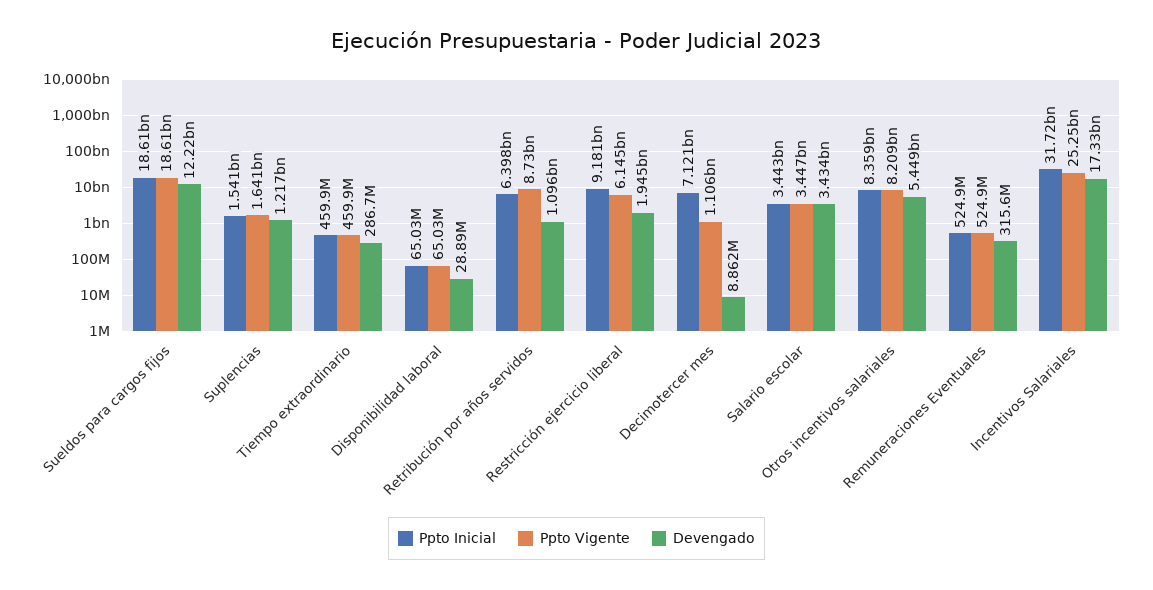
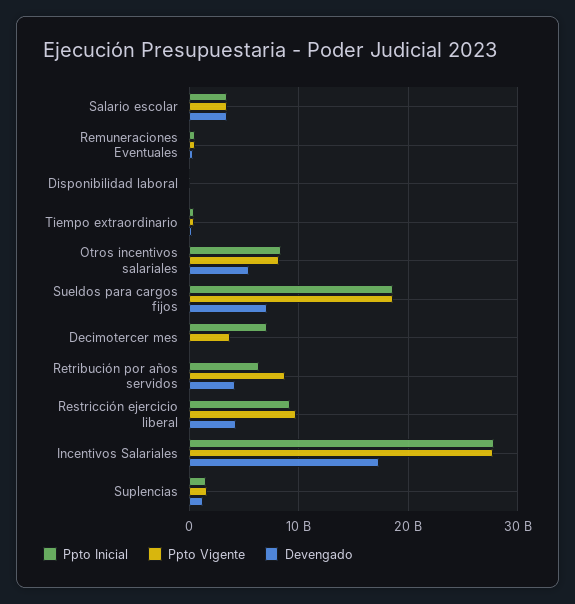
Devengado, Sueldos para cargos fijos: 12220000000 -> 7000000000
Devengado, Retribución por años servidos: 1096000000 -> 4000000000
Ppto Vigente, Restricción ejercicio liberal: 6145000000 -> 10000000000
Devengado, Restricción ejercicio liberal: 1945000000 -> 4000000000
Ppto Vigente, Decimotercer mes: 1106000000 -> 4000000000
Ppto Inicial, Incentivos Salariales: 31720000000 -> 28000000000
Ppto Vigente, Incentivos Salariales: 25250000000 -> 28000000000

